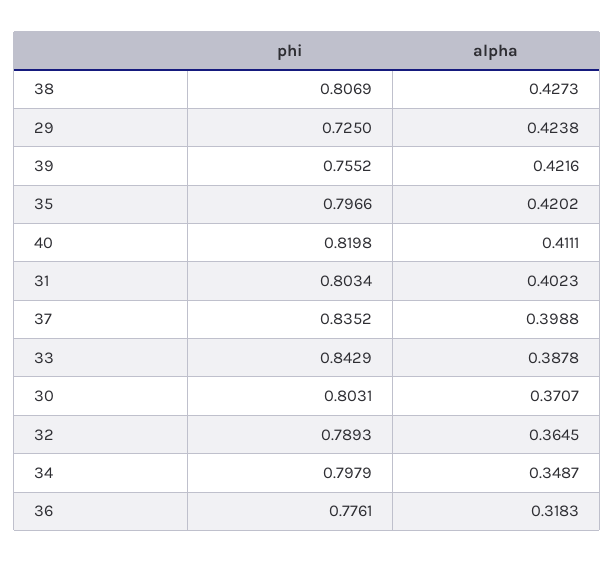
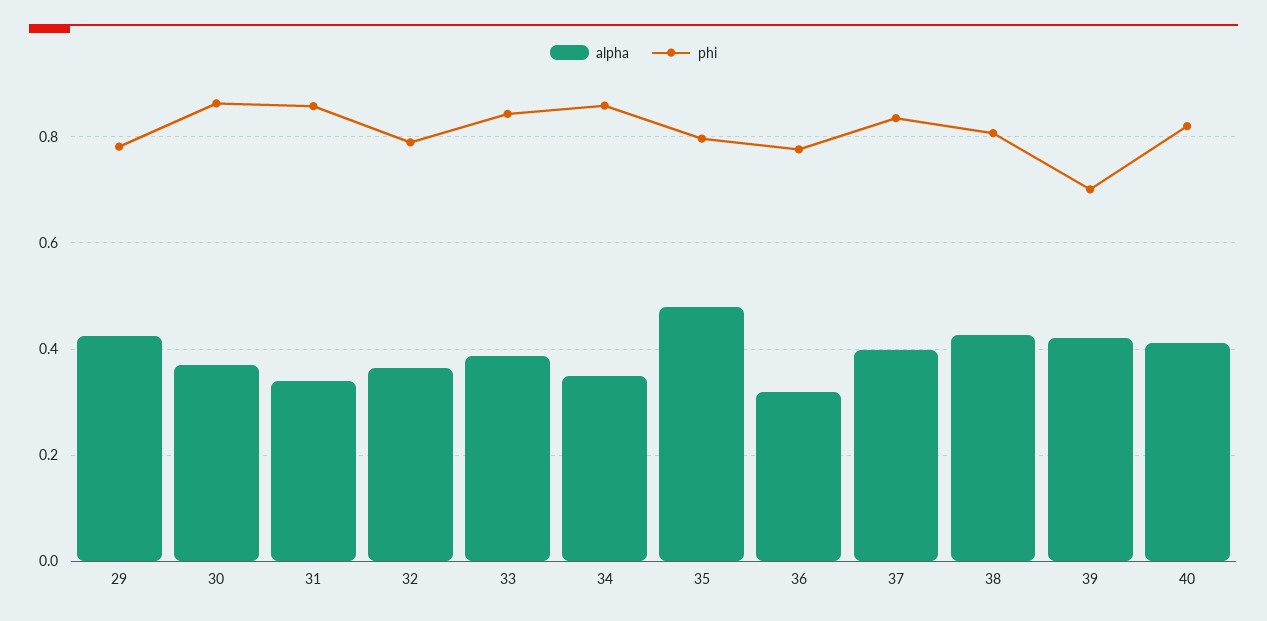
phi, 29: 0.725 -> 0.78
phi, 39: 0.7552 -> 0.7
alpha, 35: 0.4202 -> 0.48
phi, 31: 0.8034 -> 0.86
alpha, 31: 0.4023 -> 0.34
phi, 30: 0.8031 -> 0.86
phi, 34: 0.7979 -> 0.86

